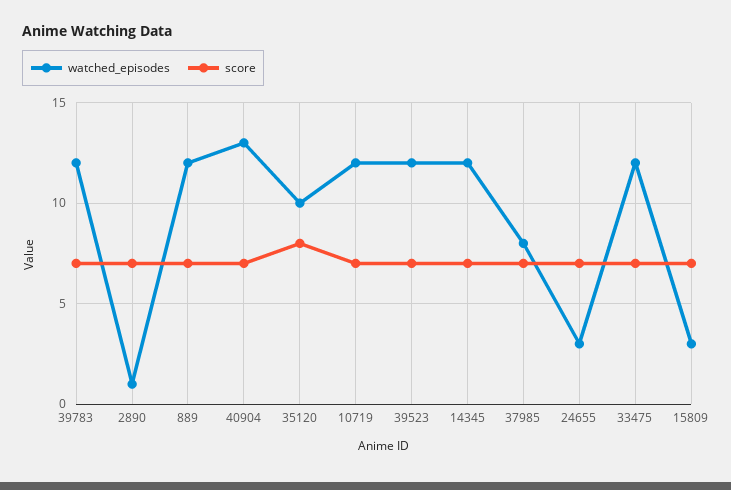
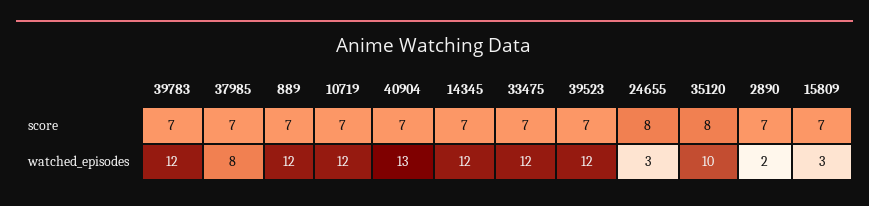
watched_episodes, 2890: 1 -> 2
score, 24655: 7 -> 8

